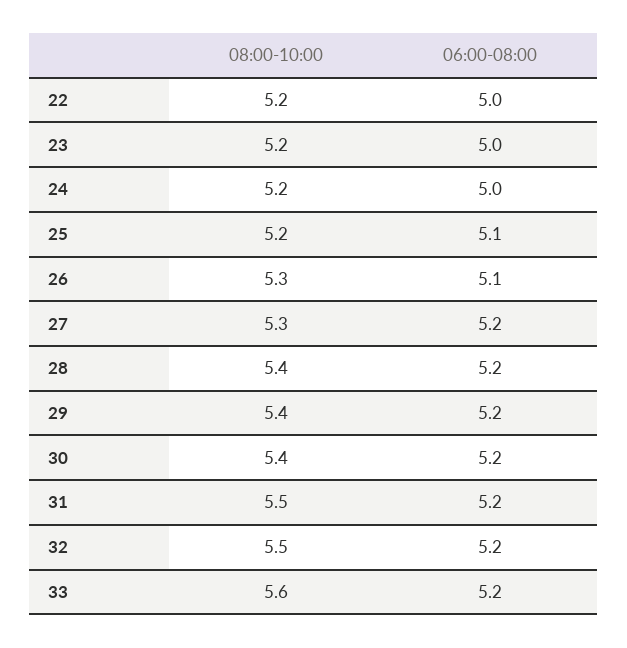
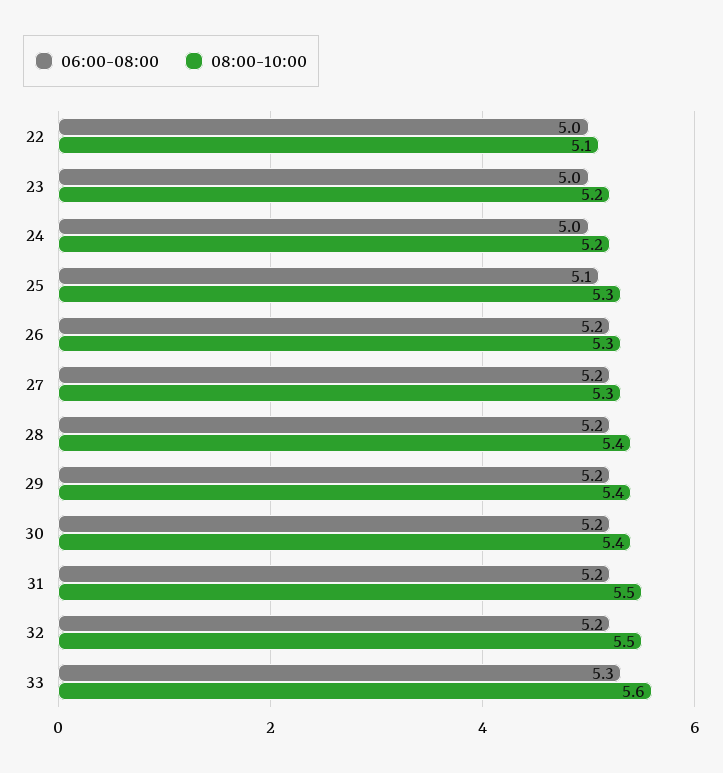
08:00-10:00, 22: 5.2 -> 5.1
08:00-10:00, 25: 5.2 -> 5.3
06:00-08:00, 26: 5.1 -> 5.2
06:00-08:00, 33: 5.2 -> 5.3

